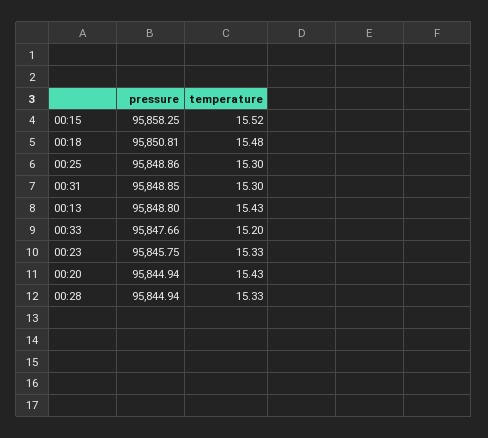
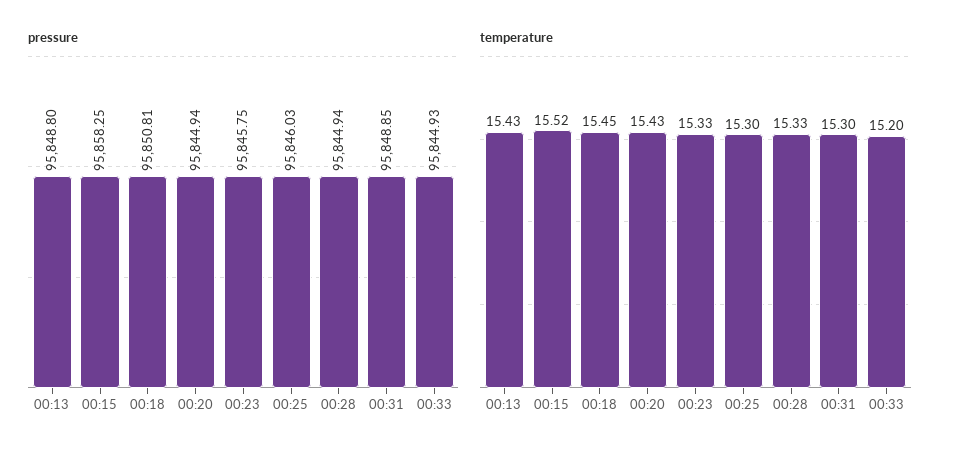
temperature, 00:18: 15.48 -> 15.45
pressure, 00:25: 95848.86 -> 95846.03
pressure, 00:33: 95847.66 -> 95844.93

